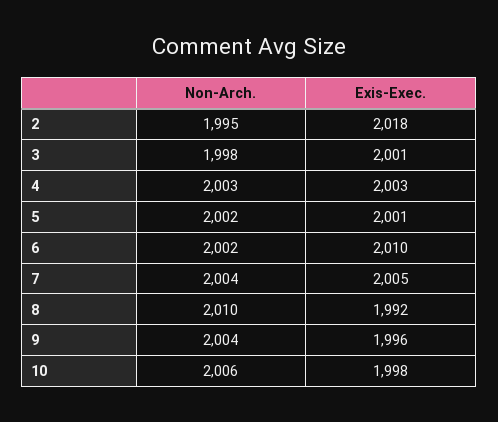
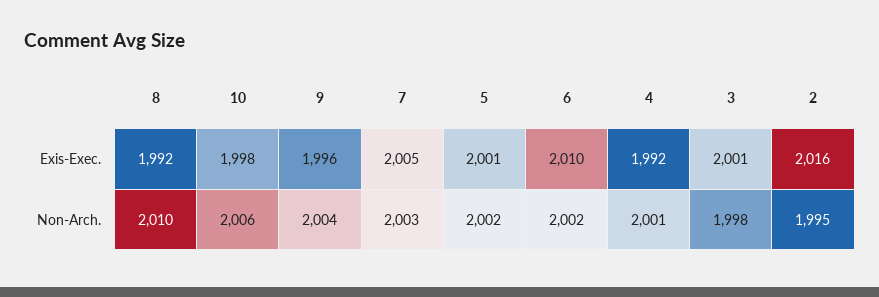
Exis-Exec., 2: 2018 -> 2016
Non-Arch., 4: 2003 -> 2001
Exis-Exec., 4: 2003 -> 1992
Non-Arch., 7: 2004 -> 2003

